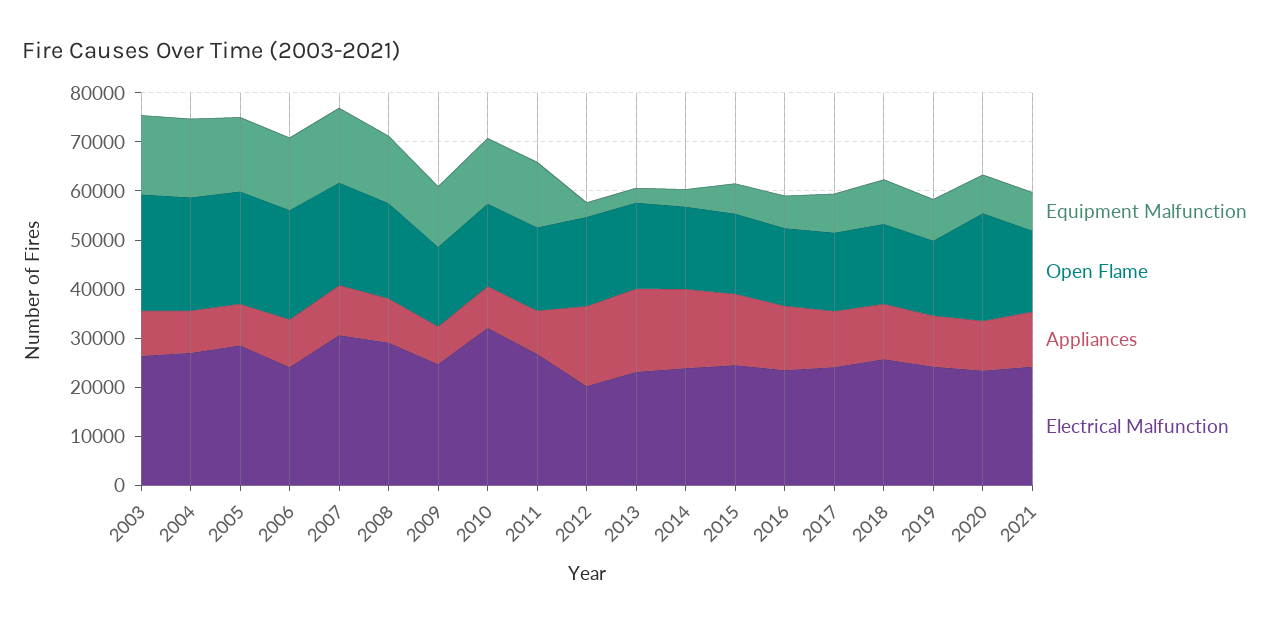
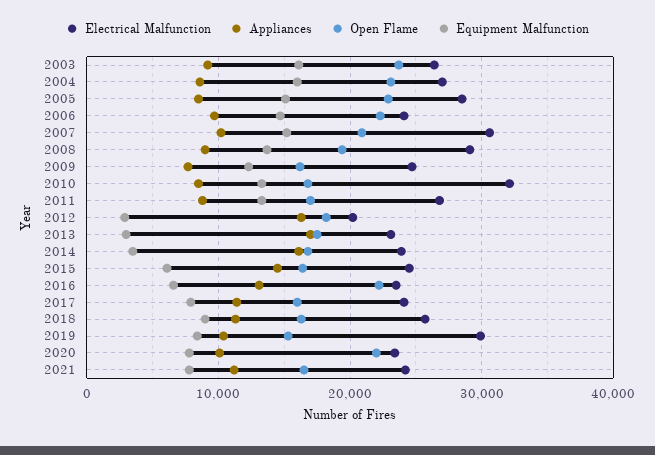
Open Flame, 2016: 16000 -> 22000
Electrical Malfunction, 2019: 24000 -> 30000

